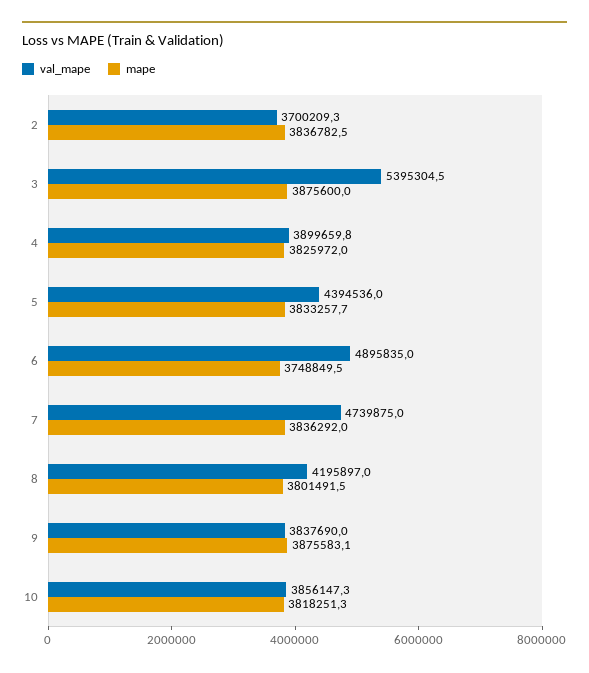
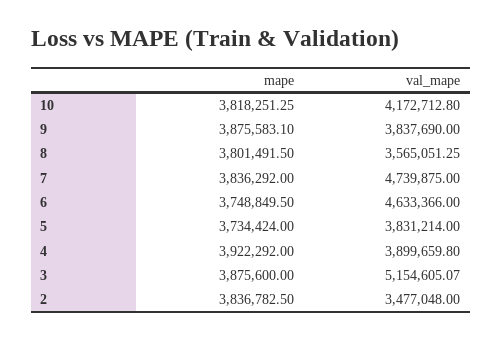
val_mape, 2: 3700209.3 -> 3477048
val_mape, 3: 5395304.5 -> 5154605.07
mape, 4: 3825972 -> 3922292
val_mape, 5: 4394536 -> 3831214
mape, 5: 3833257.7 -> 3734424
val_mape, 6: 4895835 -> 4633366
val_mape, 8: 4195897 -> 3565051.25
val_mape, 10: 3856147.3 -> 4172712.8

